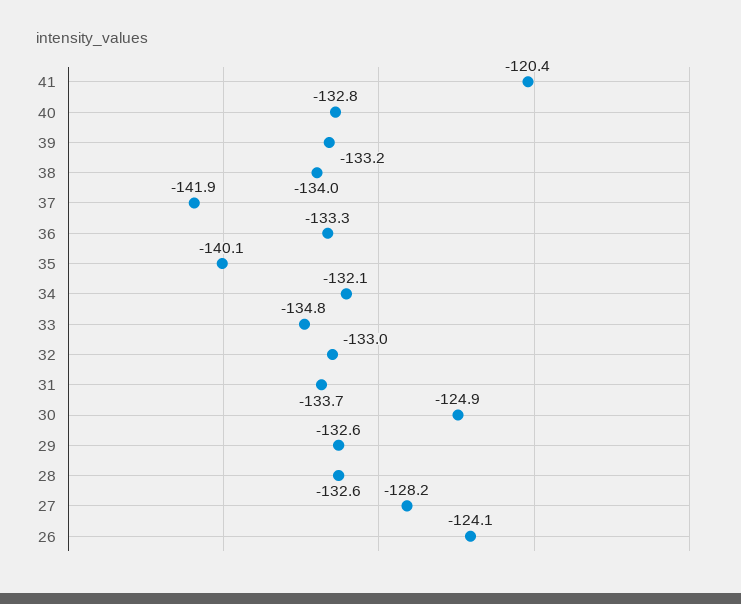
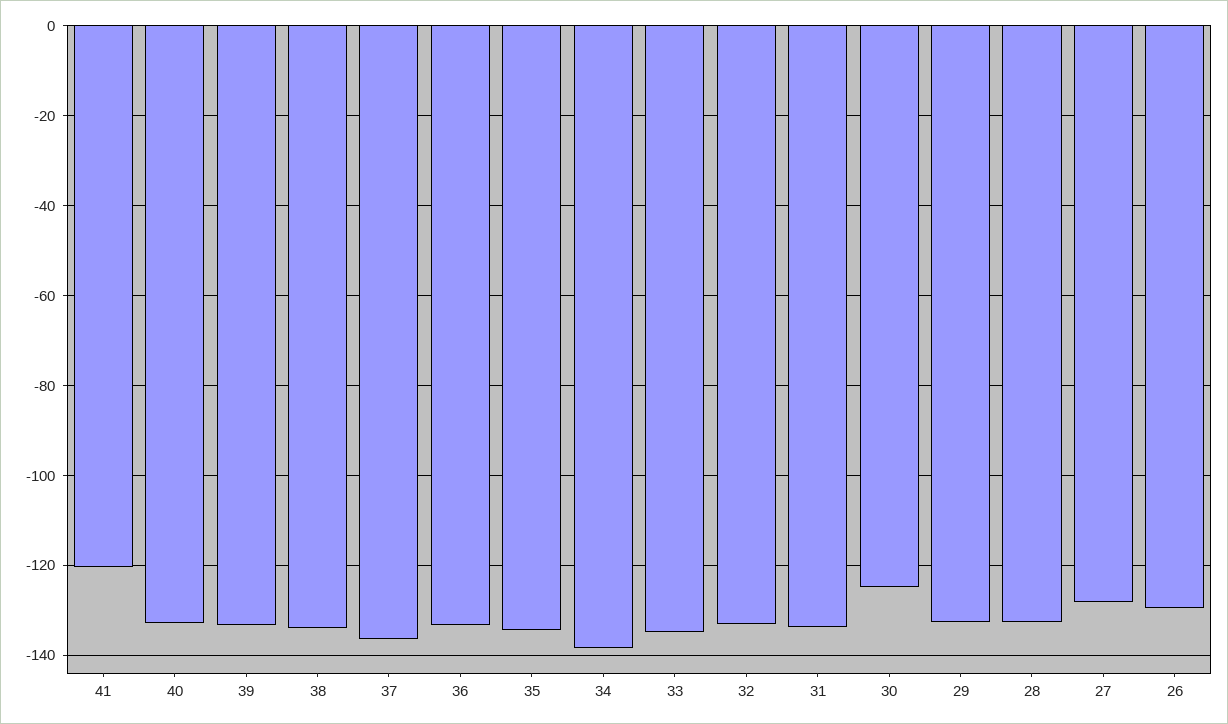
37: -141.9 -> -136
35: -140.1 -> -134
34: -132.1 -> -138
26: -124.1 -> -130

